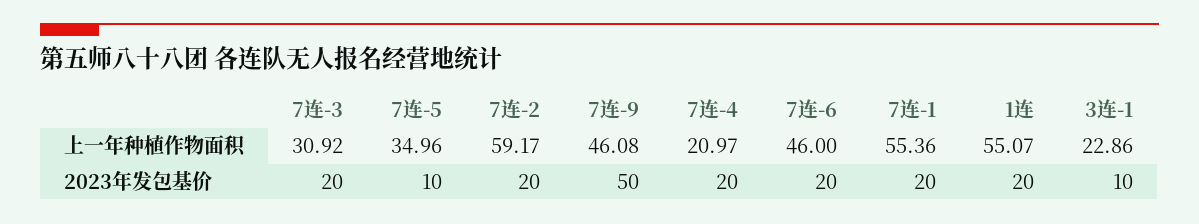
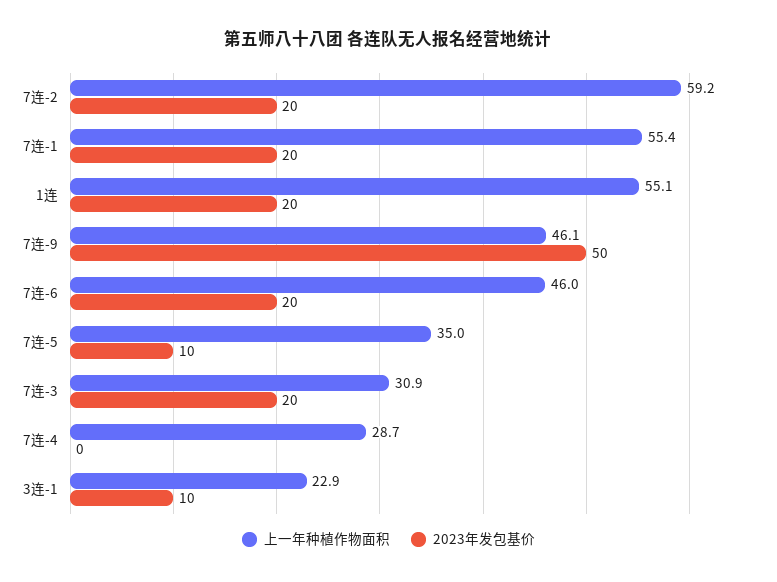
上一年种植作物面积, 7连-4: 20.97 -> 28.7
2023年发包基价, 7连-4: 20 -> 0

